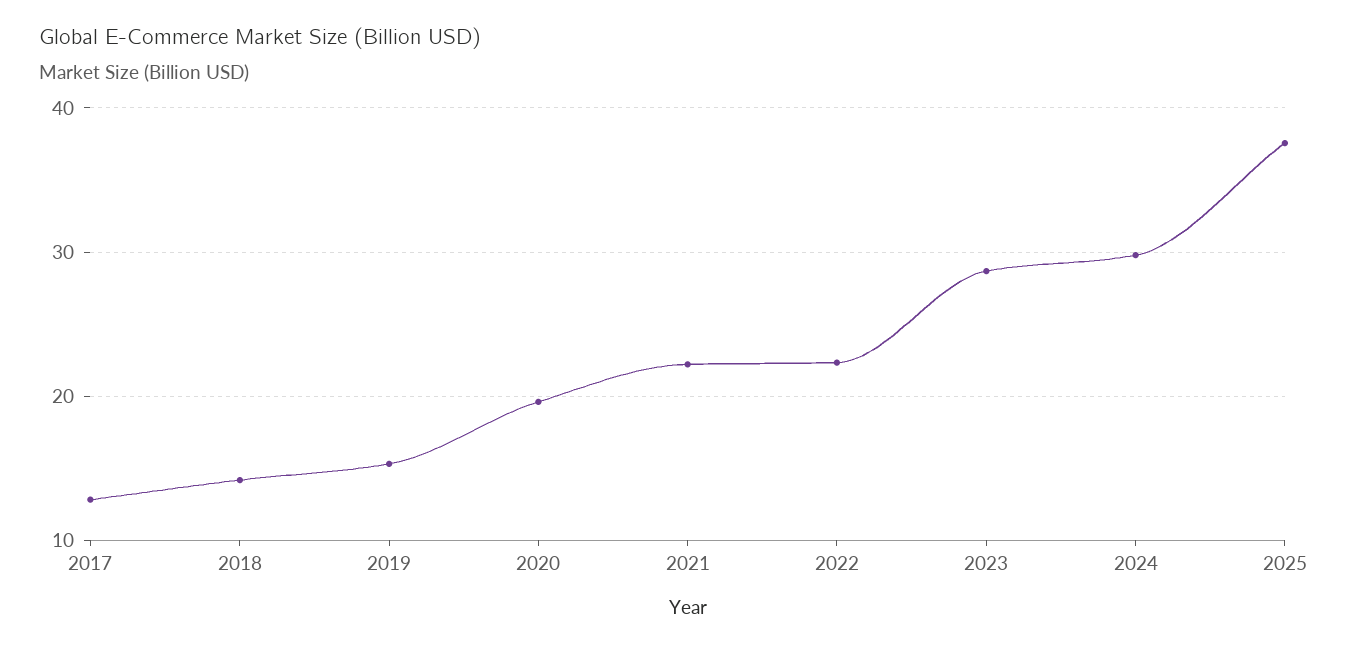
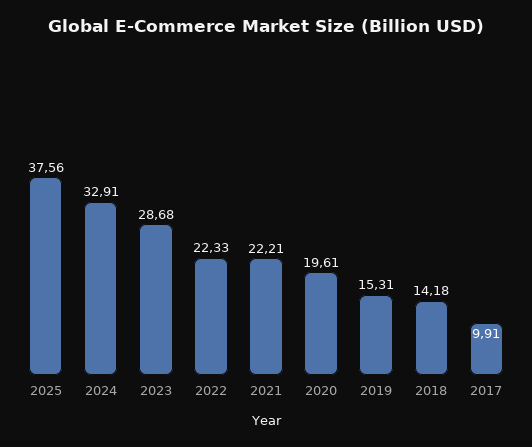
2017: 13 -> 9.91
2024: 30 -> 32.91

